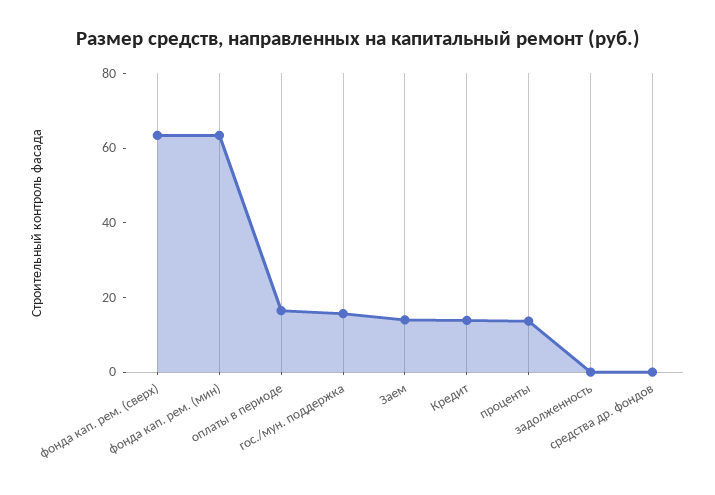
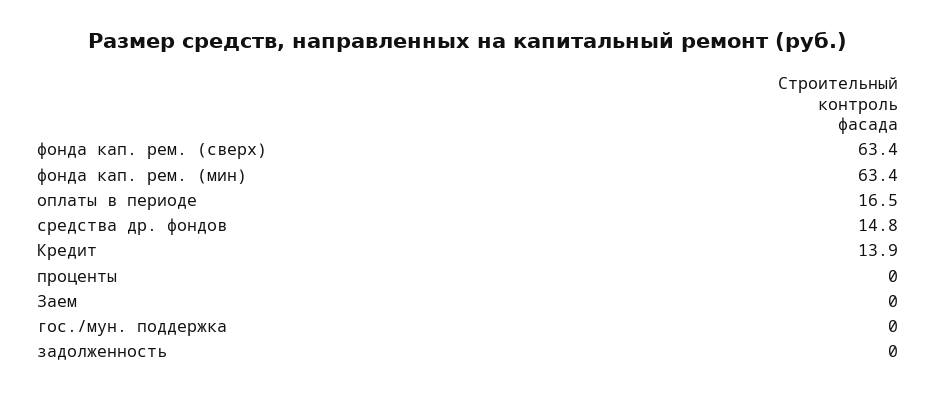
гос./мун. поддержка: 15 -> 0
Заем: 15 -> 0
проценты: 15 -> 0
средства др. фондов: 0 -> 14.8

